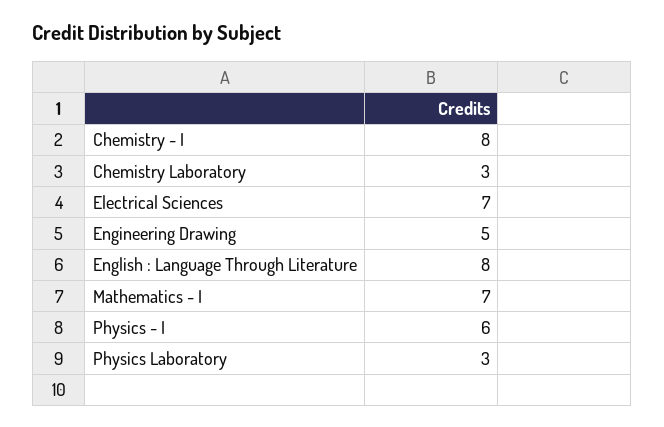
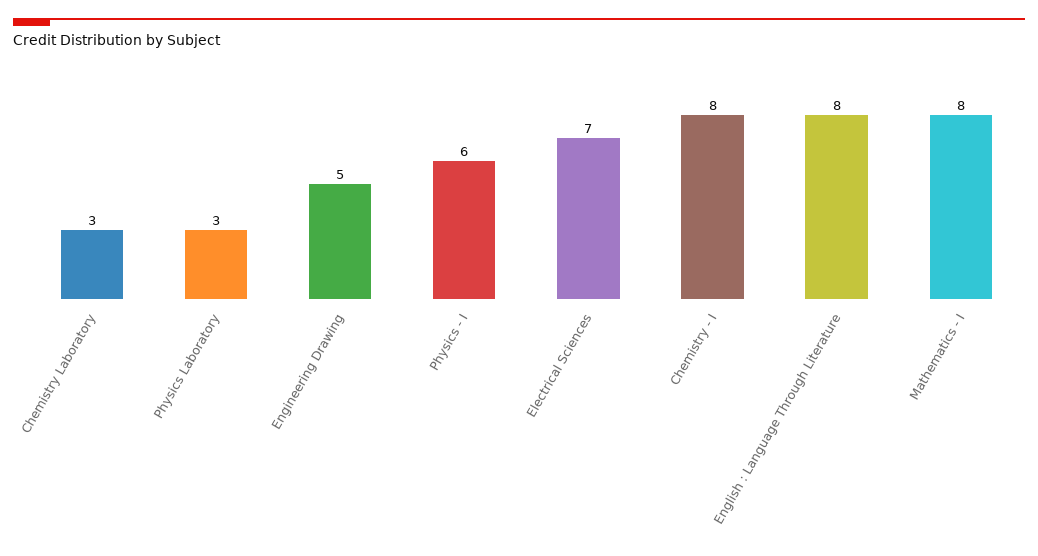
Mathematics - I: 7 -> 8

